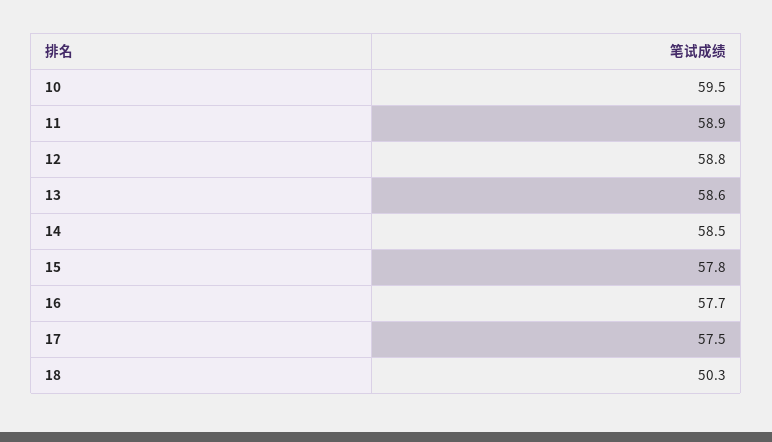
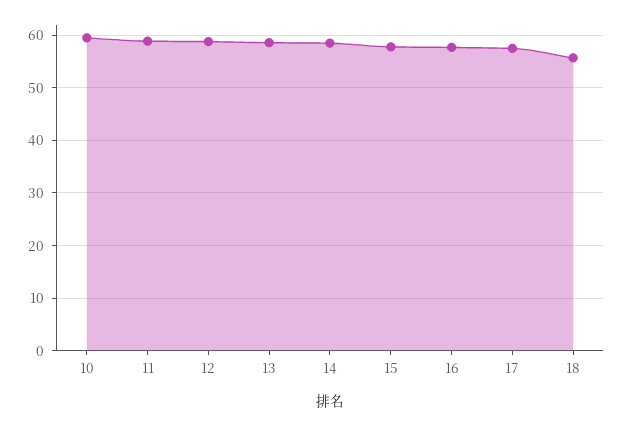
18: 50.3 -> 56

